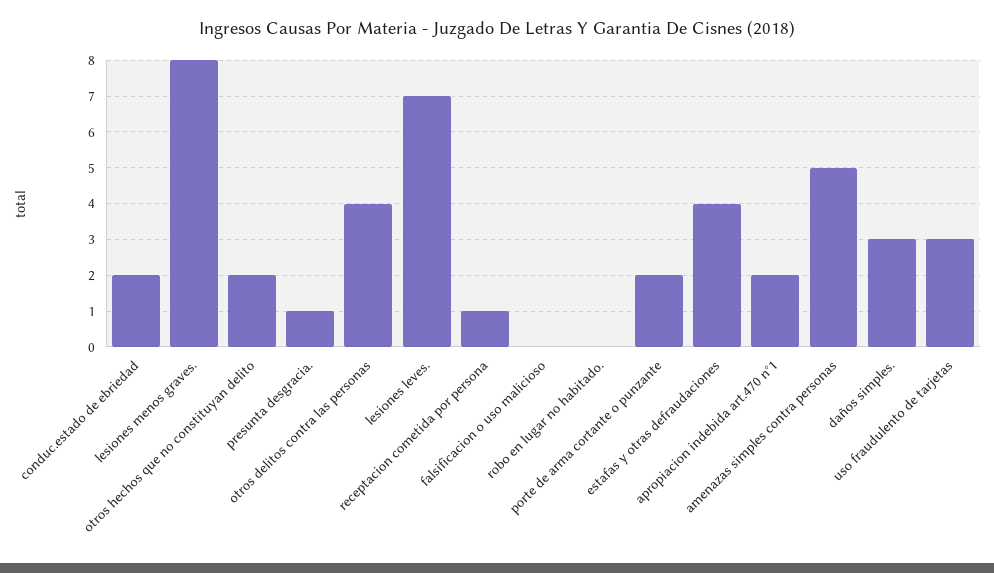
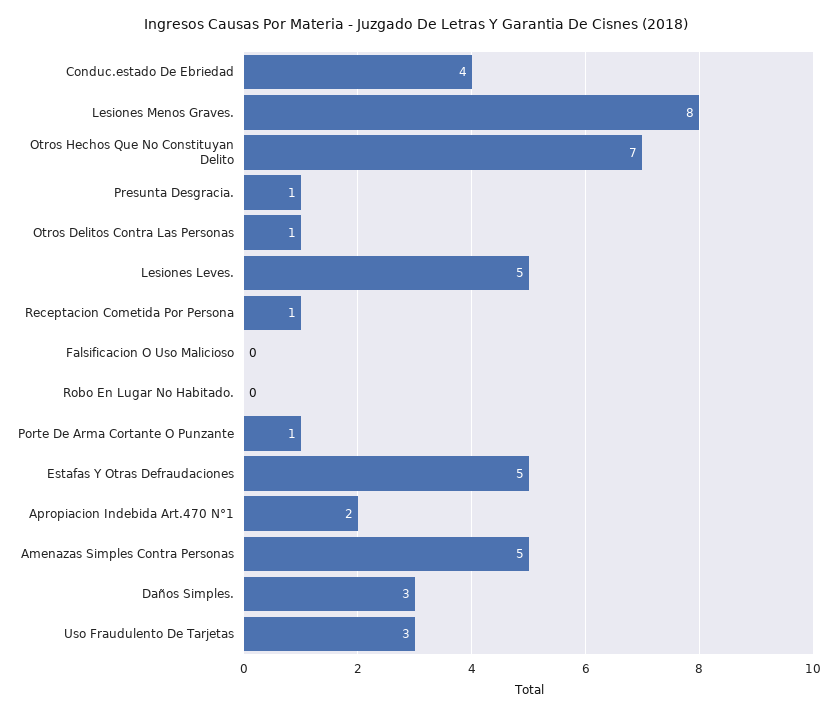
conduc.estado de ebriedad: 2 -> 4
otros hechos que no constituyan delito: 2 -> 7
otros delitos contra las personas: 4 -> 1
lesiones leves.: 7 -> 5
porte de arma cortante o punzante: 2 -> 1
estafas y otras defraudaciones: 4 -> 5

